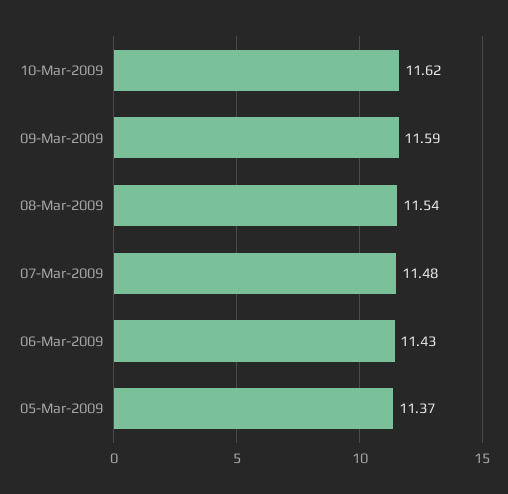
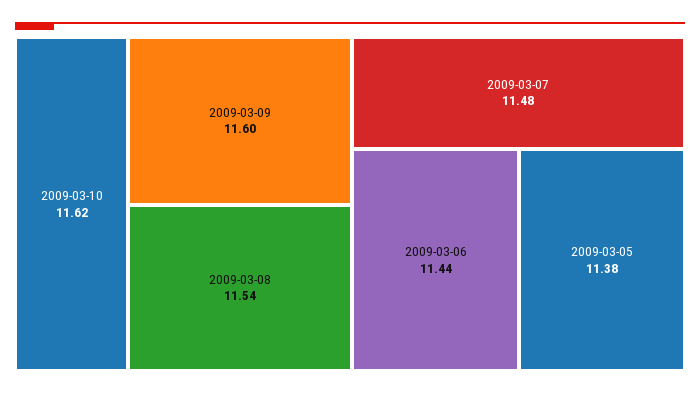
09-Mar-2009: 11.59 -> 11.6
06-Mar-2009: 11.43 -> 11.44
05-Mar-2009: 11.37 -> 11.38

